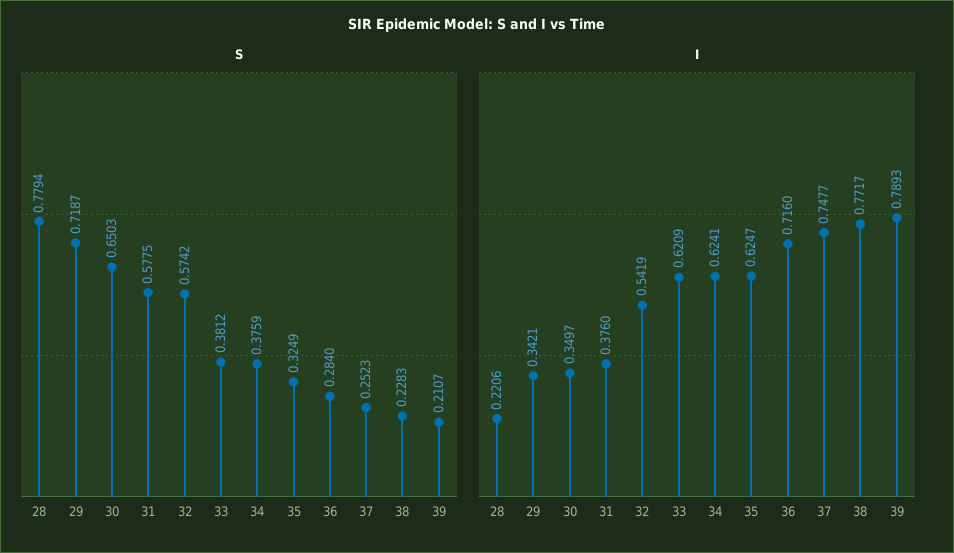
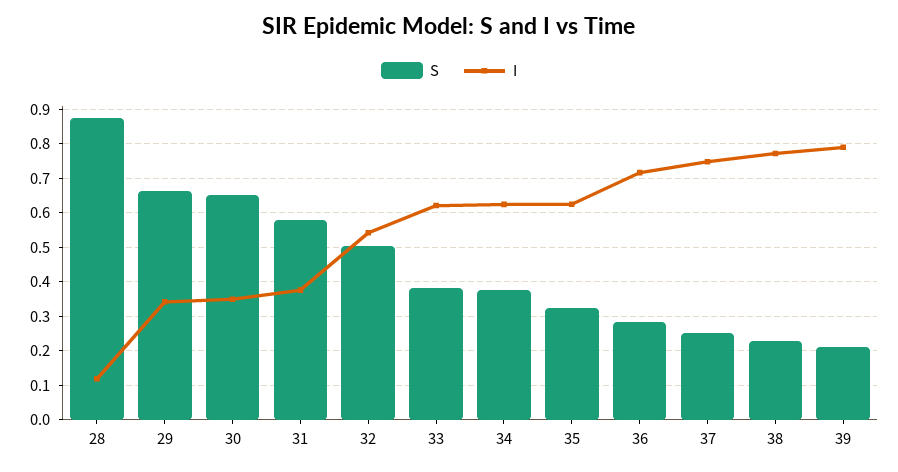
S, 28: 0.7794 -> 0.88
S, 29: 0.7187 -> 0.66
S, 32: 0.5742 -> 0.5
I, 28: 0.2206 -> 0.12

